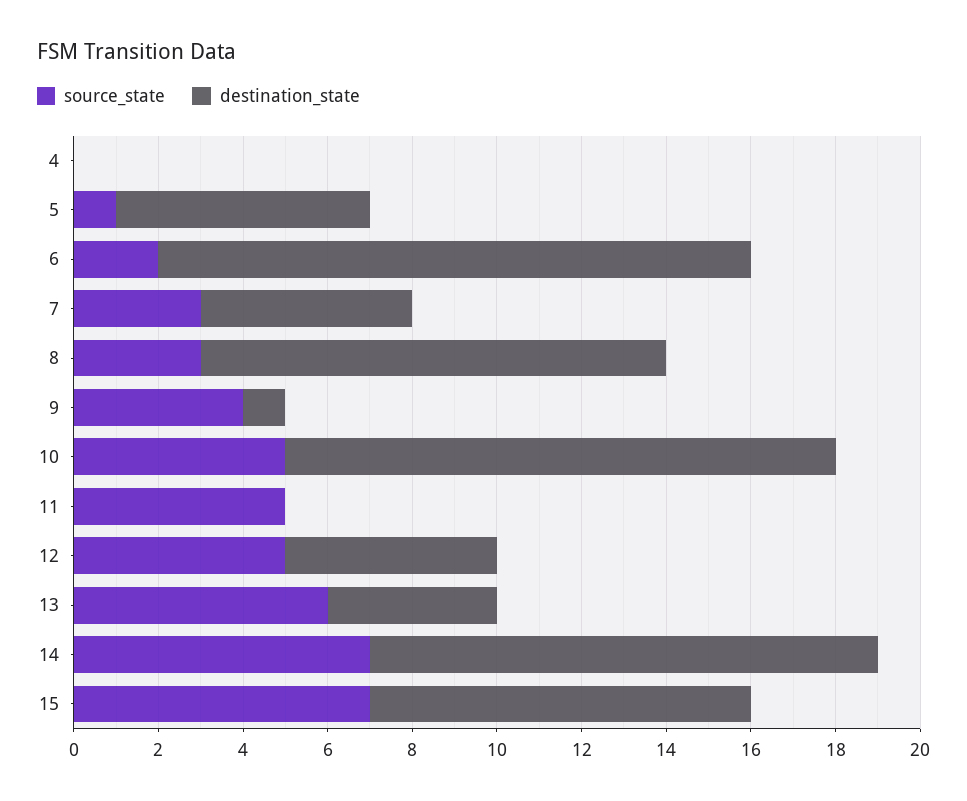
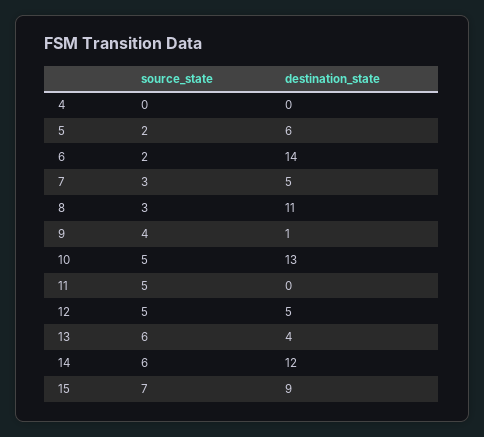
source_state, 5: 1 -> 2
source_state, 14: 7 -> 6

